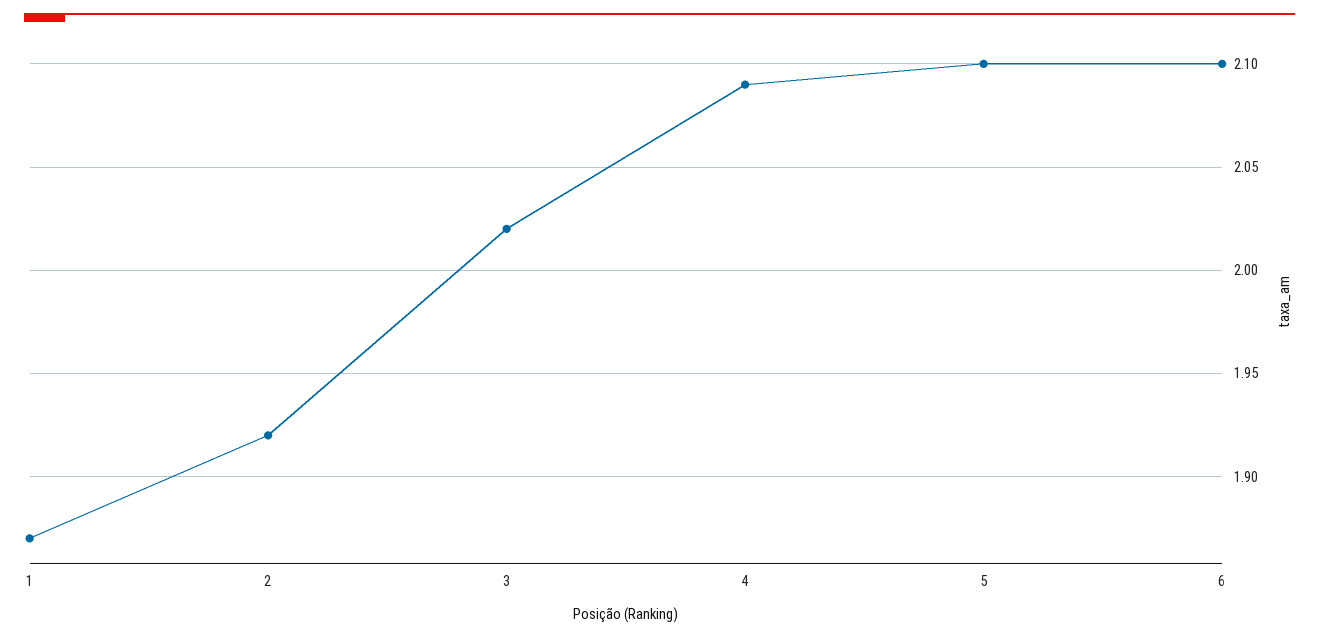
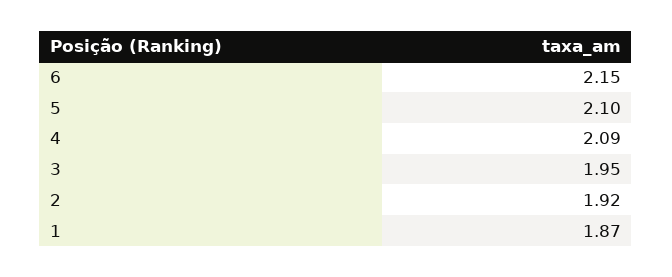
3: 2.02 -> 1.95
6: 2.1 -> 2.15

